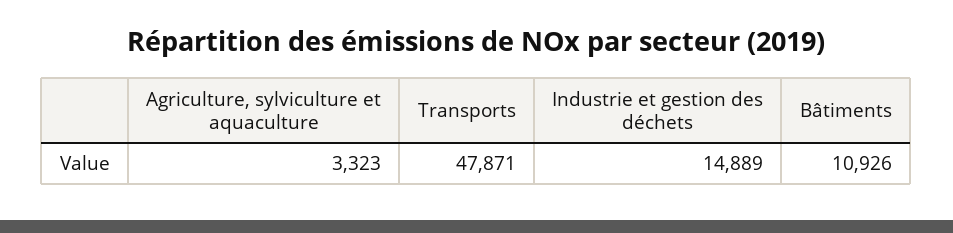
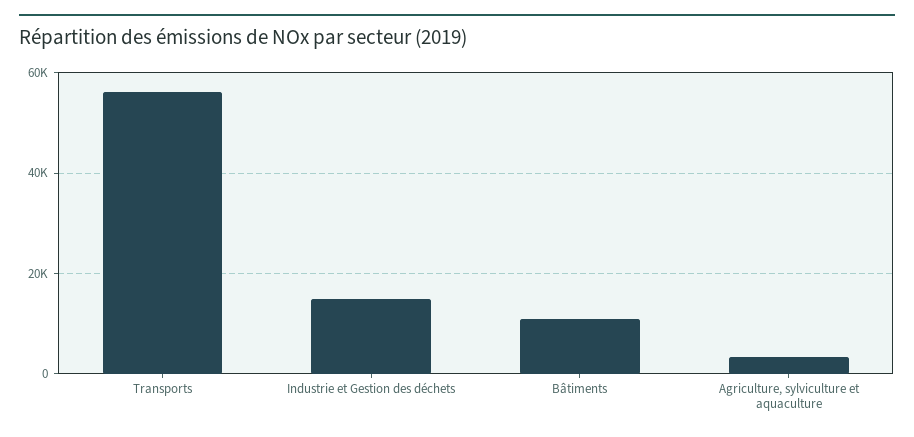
Transports: 47871 -> 56000

